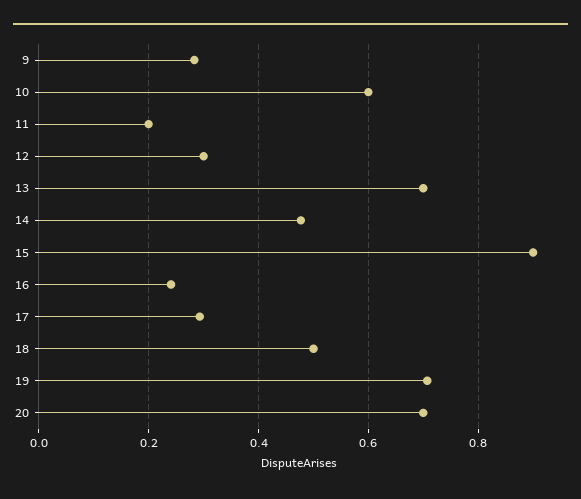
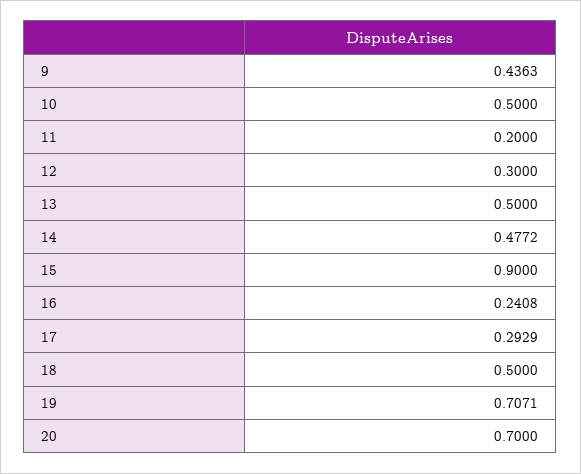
9: 0.28 -> 0.4363
10: 0.6 -> 0.5
13: 0.7 -> 0.5

